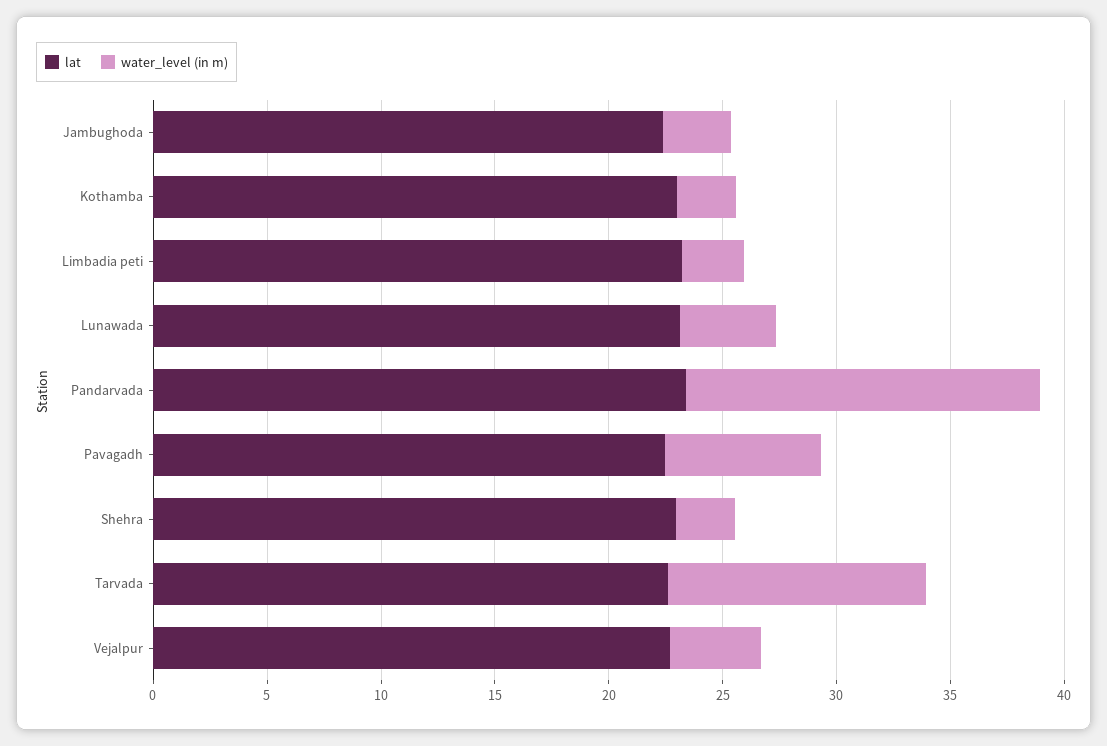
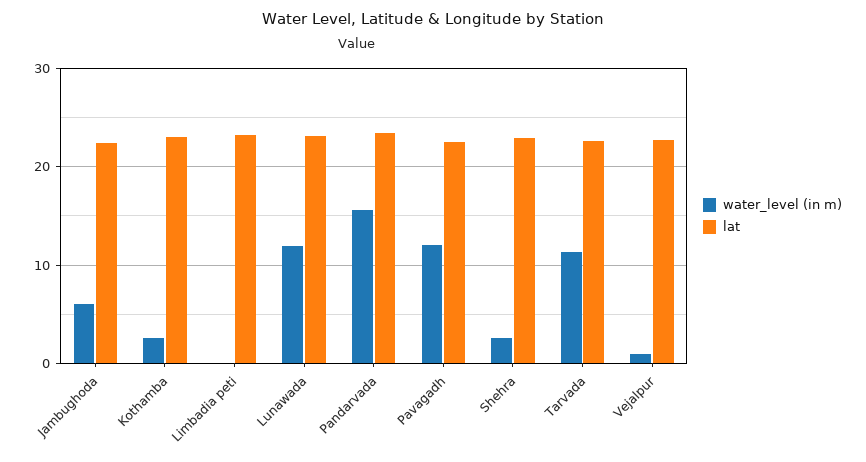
water_level (in m), Jambughoda: 3 -> 6
water_level (in m), Limbadia peti: 3 -> 0
water_level (in m), Lunawada: 4 -> 12
water_level (in m), Pavagadh: 7 -> 12
water_level (in m), Vejalpur: 4 -> 1

